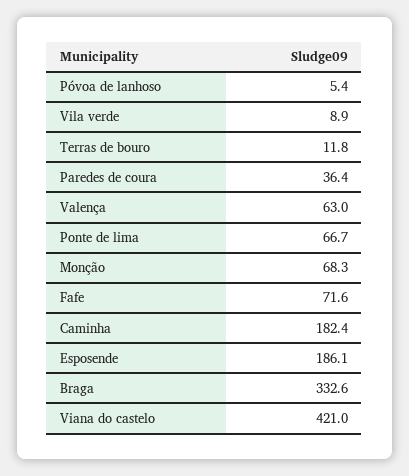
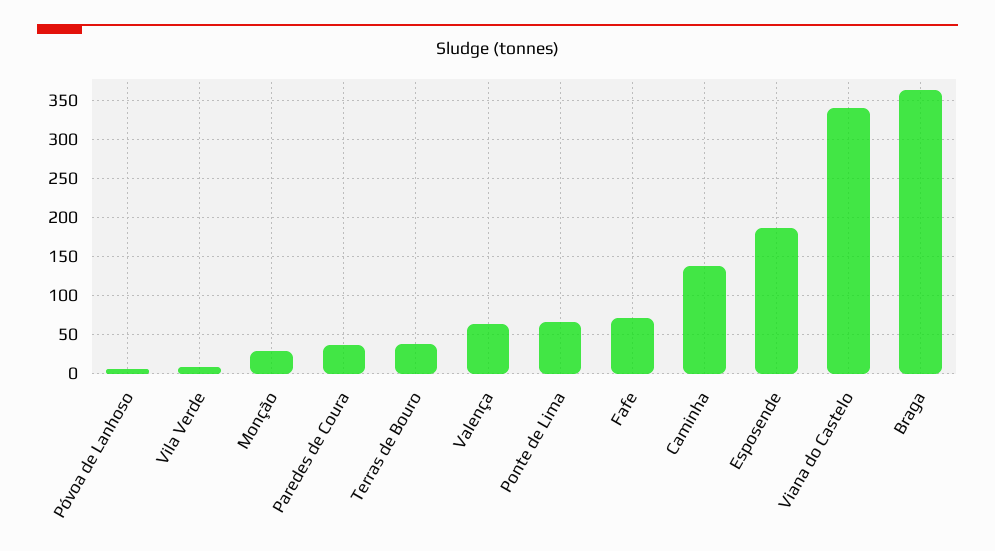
Terras de bouro: 11.8 -> 40
Monção: 68.3 -> 30
Caminha: 182.4 -> 140
Braga: 332.6 -> 360
Viana do castelo: 421 -> 340

